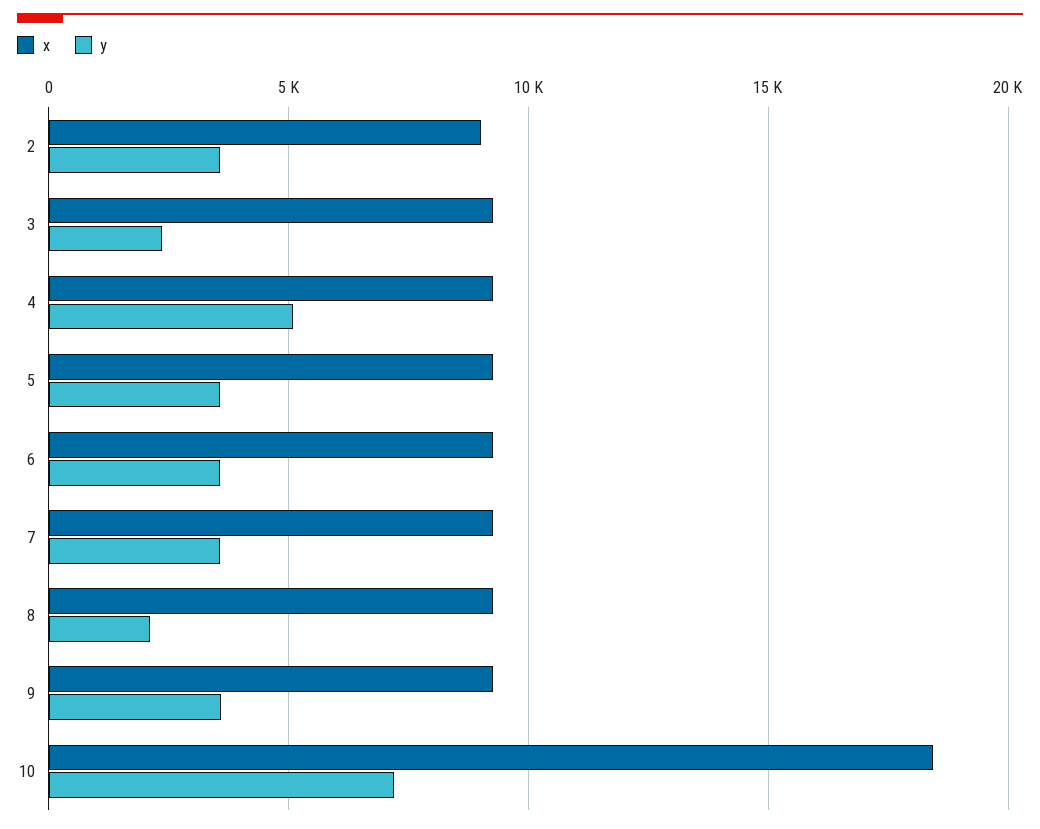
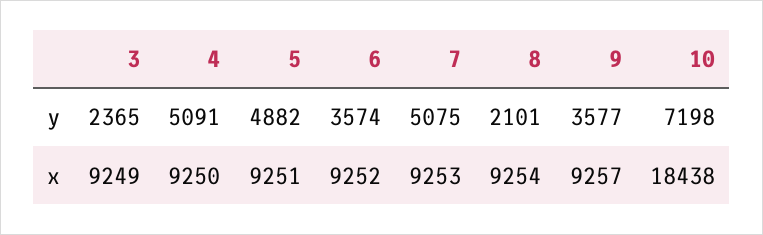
x, 2: 9000 -> none
y, 2: 3500 -> none
y, 5: 3500 -> 4882
y, 7: 3500 -> 5075

